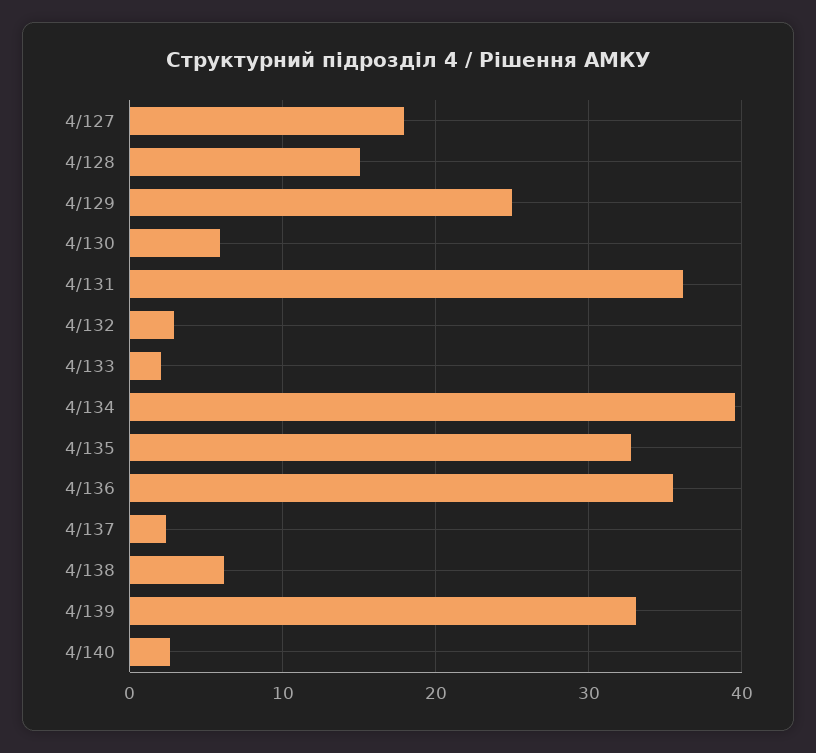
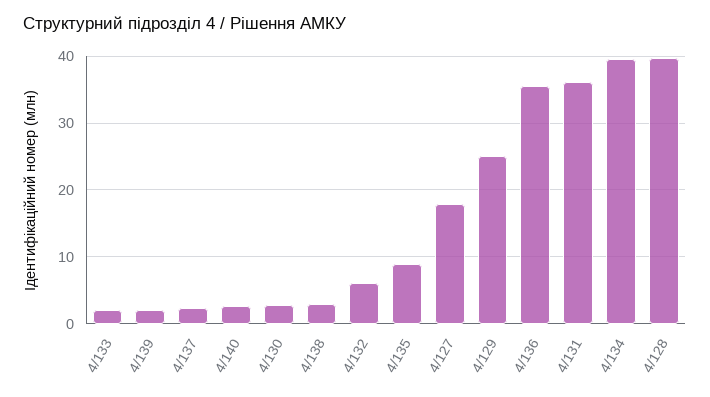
4/128: 15 -> 40
4/130: 6 -> 3
4/132: 3 -> 6
4/135: 33 -> 9
4/138: 6 -> 3
4/139: 33 -> 2

